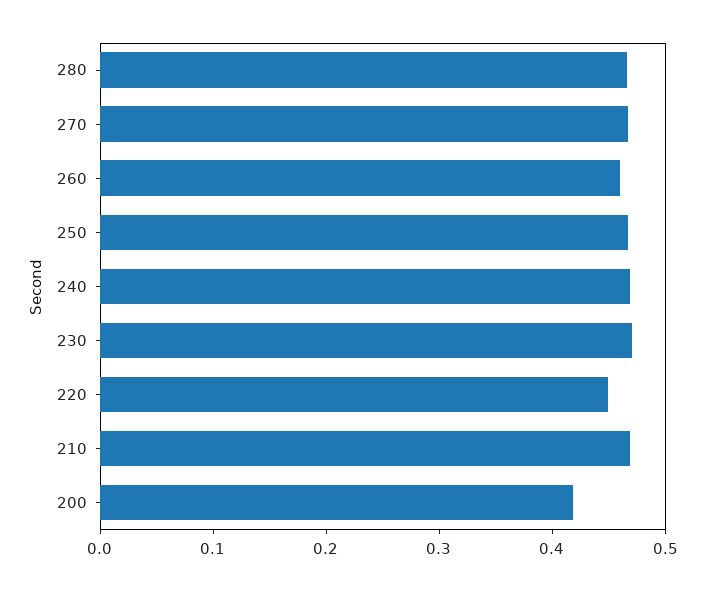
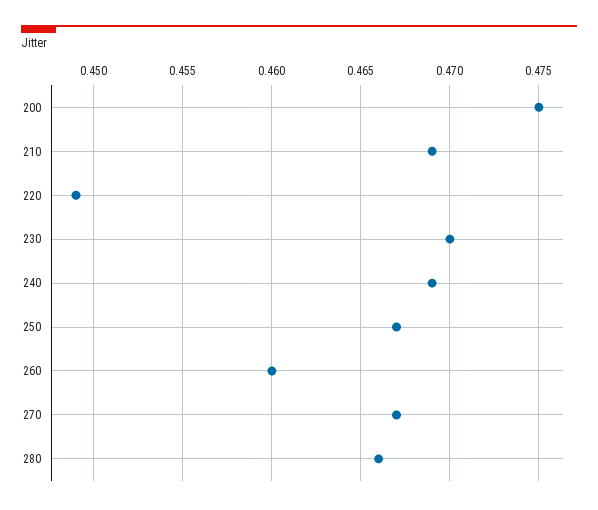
200: 0.42 -> 0.475

